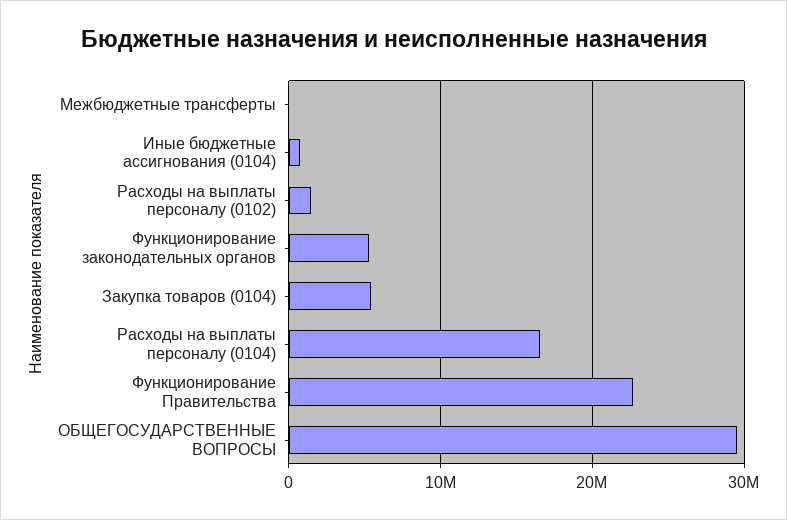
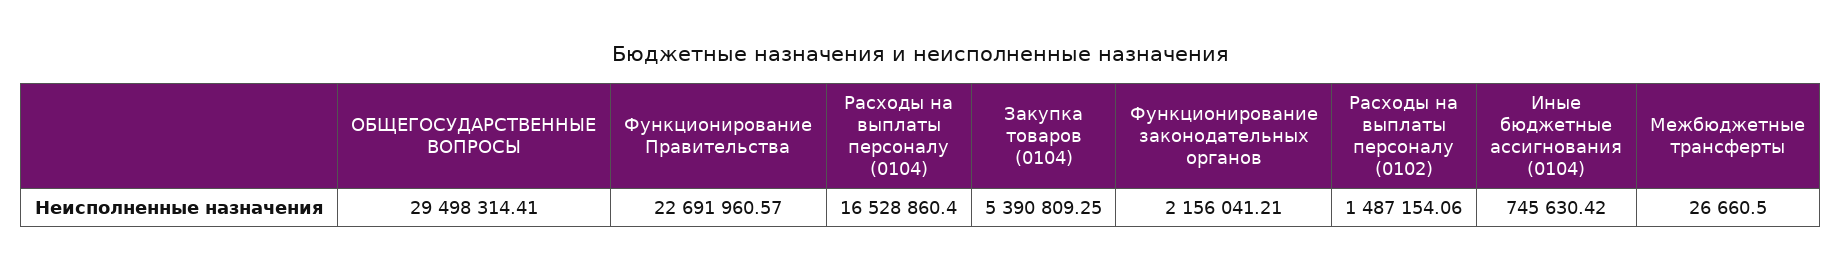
Функционирование законодательных органов: 5000000 -> 2156041.21

